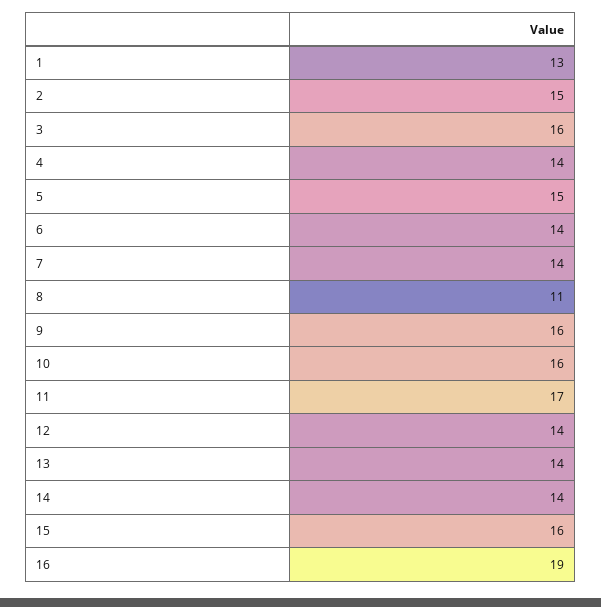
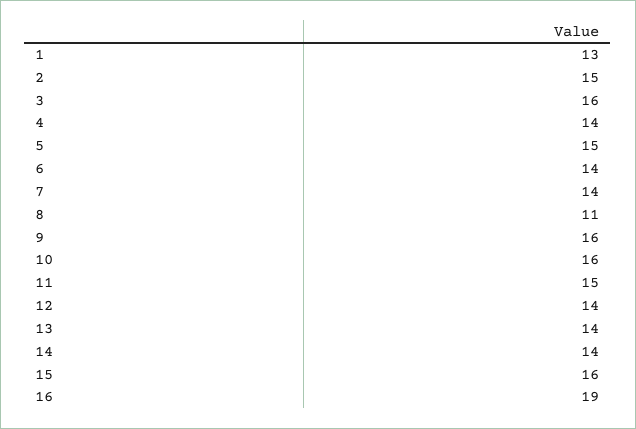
11: 17 -> 15

